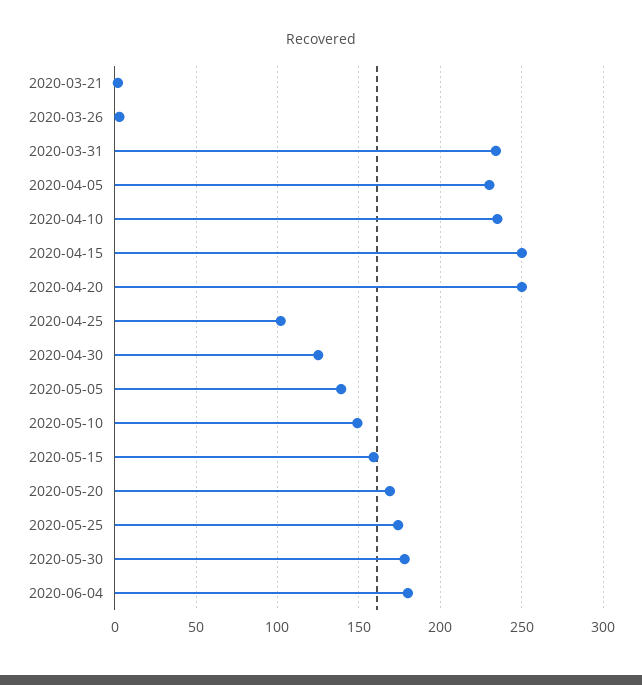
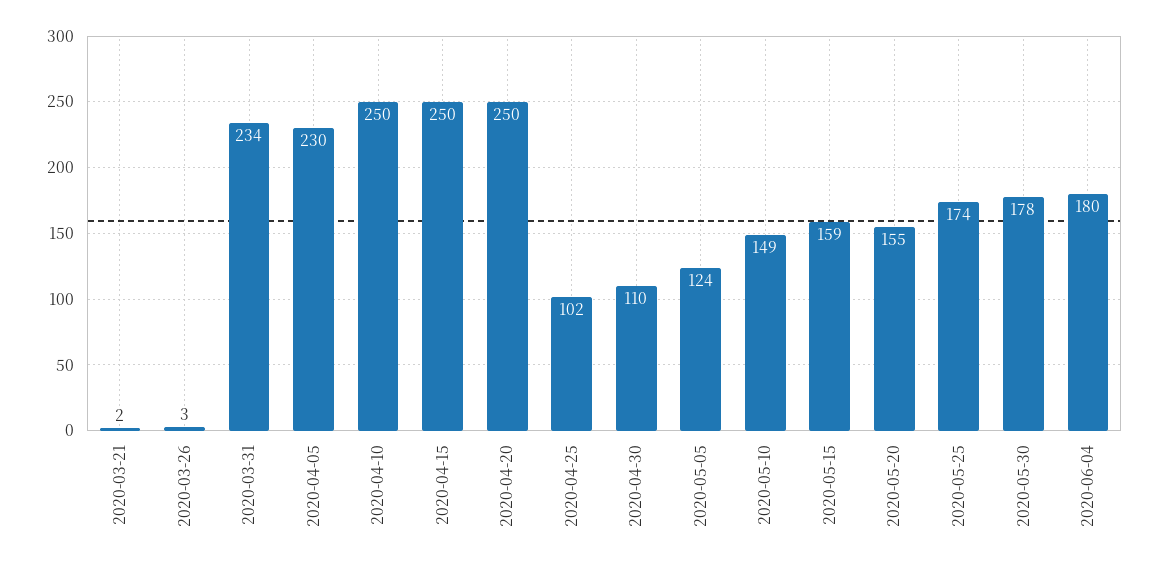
2020-04-10: 235 -> 250
2020-04-30: 125 -> 110
2020-05-05: 140 -> 124
2020-05-20: 170 -> 155

